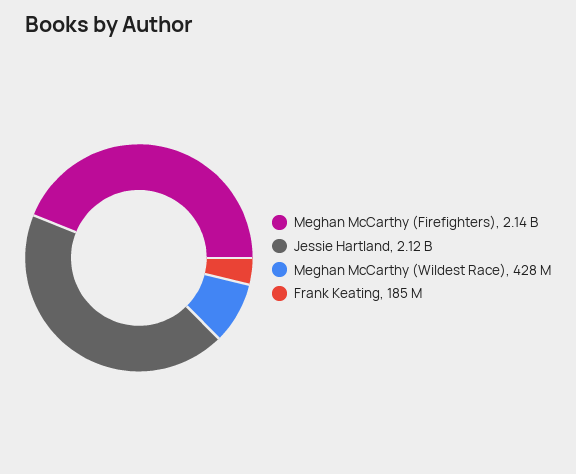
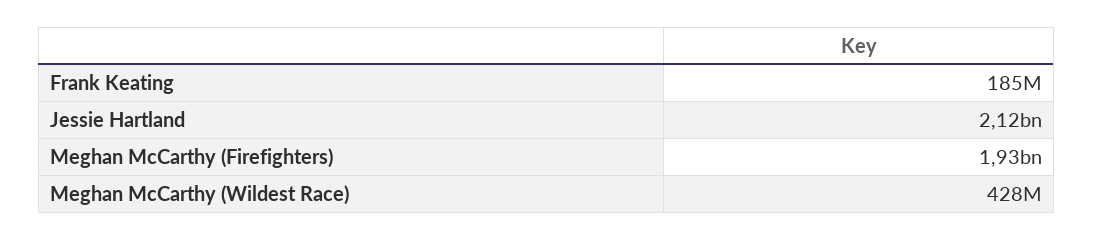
Meghan McCarthy (Firefighters): 2140000000 -> 1930000000

